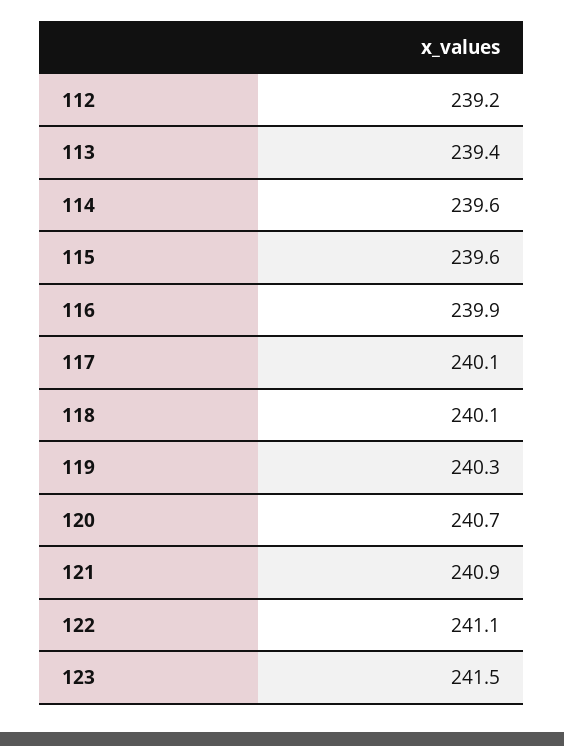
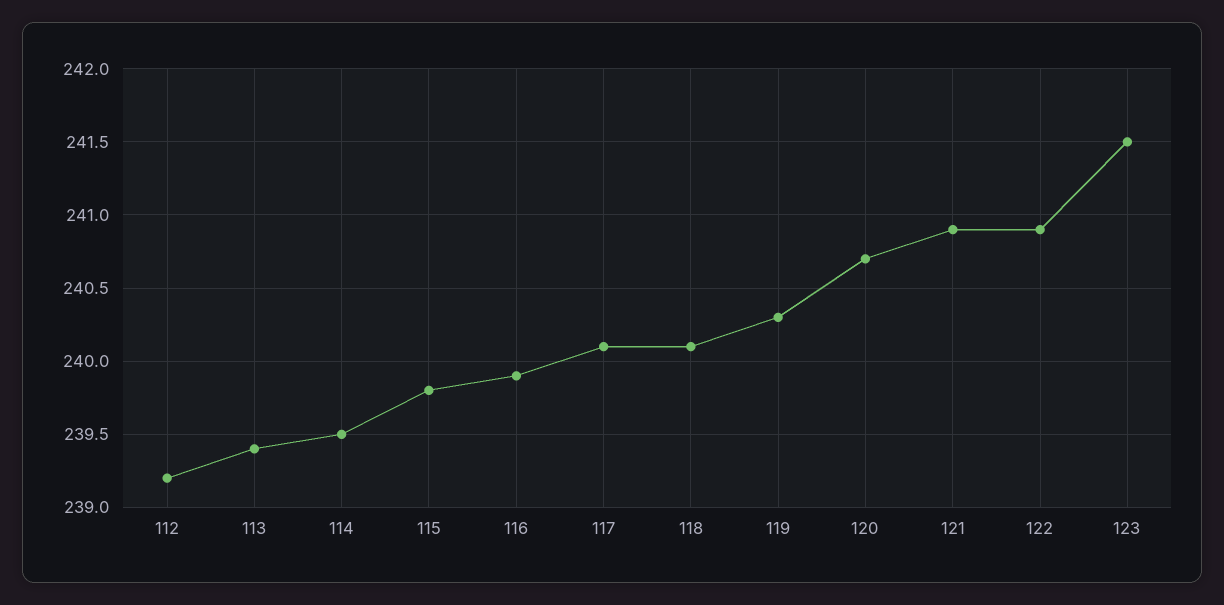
114: 239.6 -> 239.5
115: 239.6 -> 239.8
122: 241.1 -> 240.9

